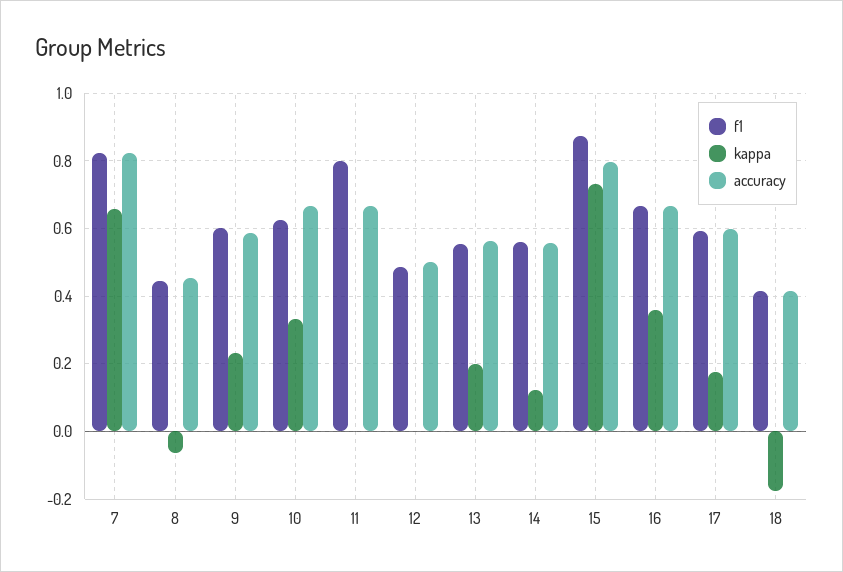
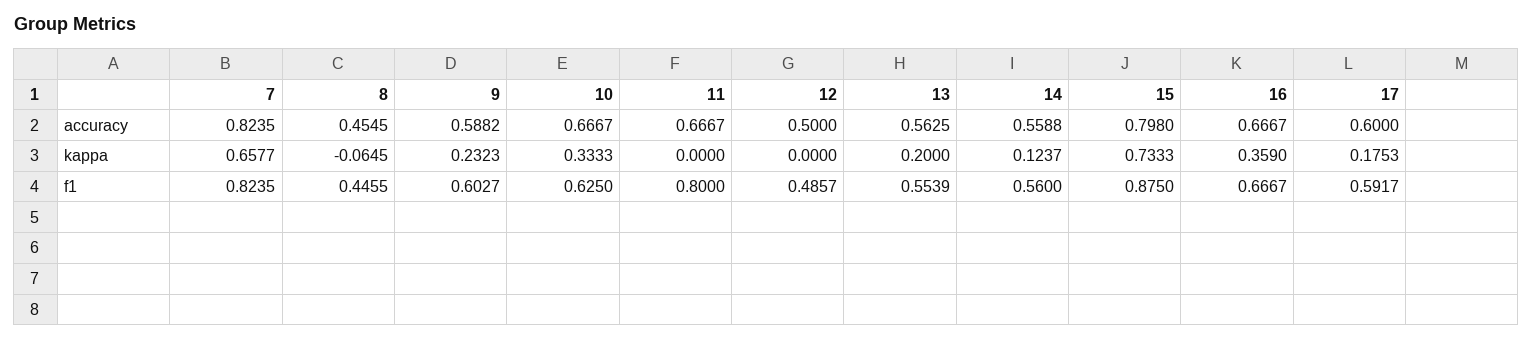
f1, 18: 0.42 -> none
kappa, 18: -0.18 -> none
accuracy, 18: 0.42 -> none

